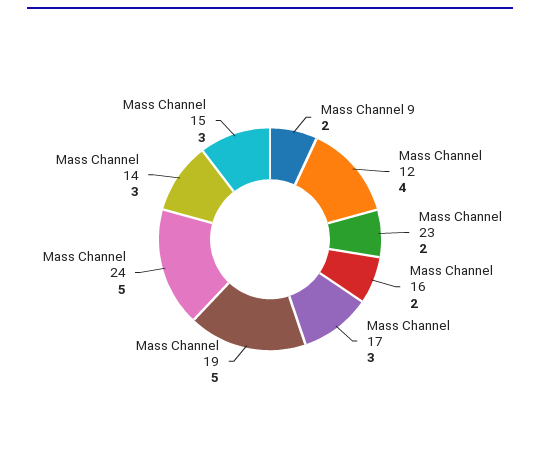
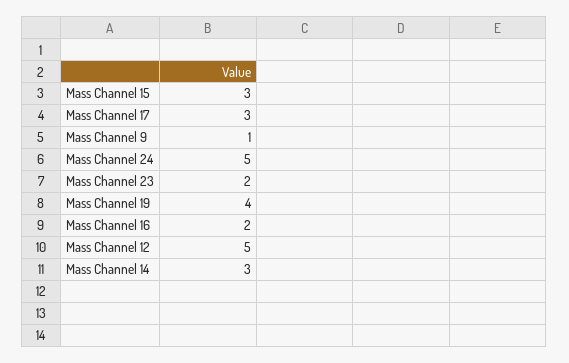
Mass Channel 9: 2 -> 1
Mass Channel 12: 4 -> 5
Mass Channel 19: 5 -> 4

